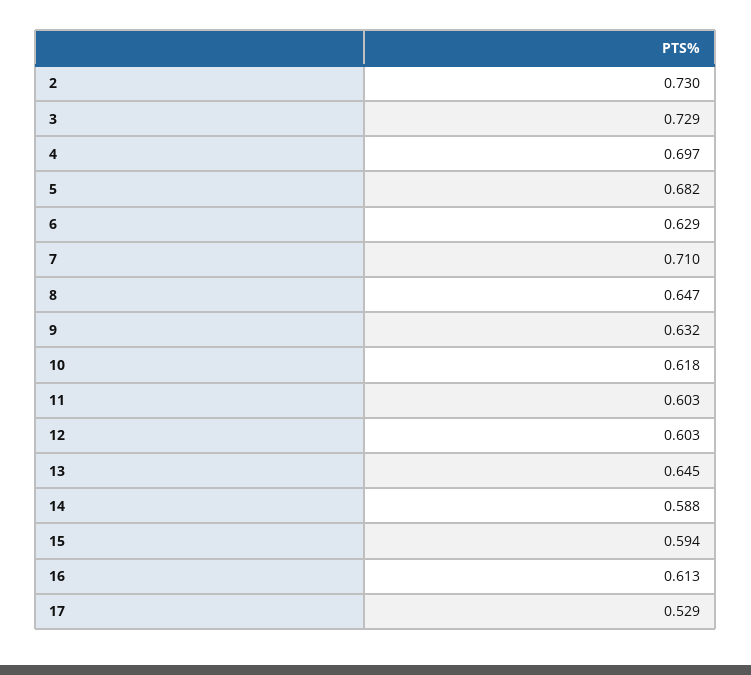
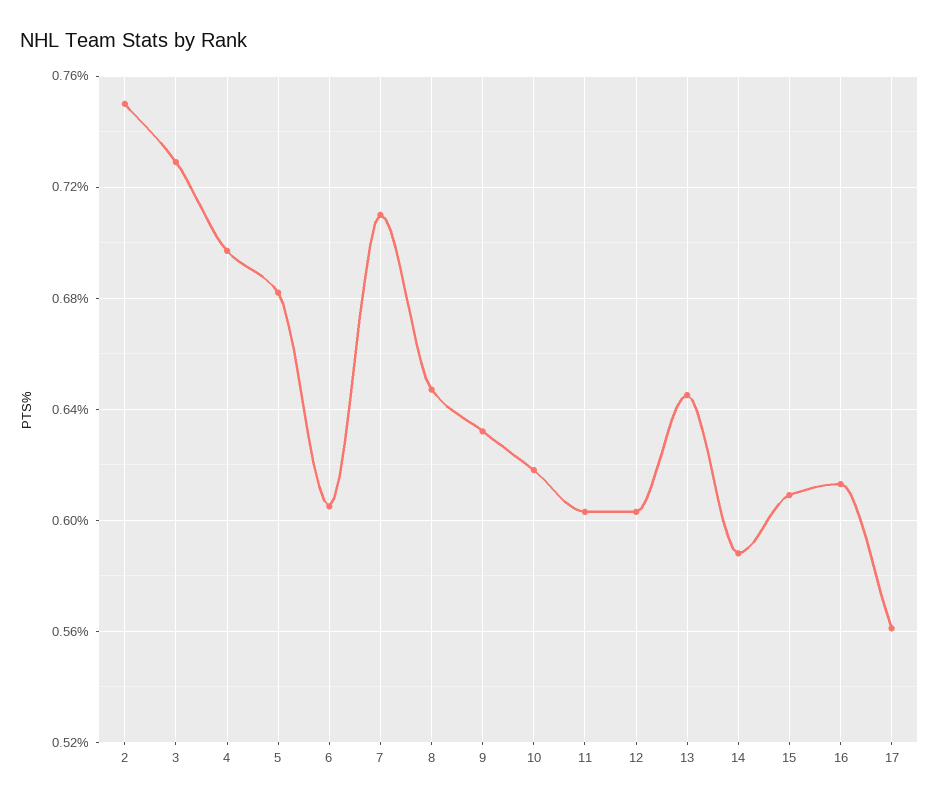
2: 0.73 -> 0.75
6: 0.629 -> 0.605
15: 0.594 -> 0.61
17: 0.529 -> 0.56

